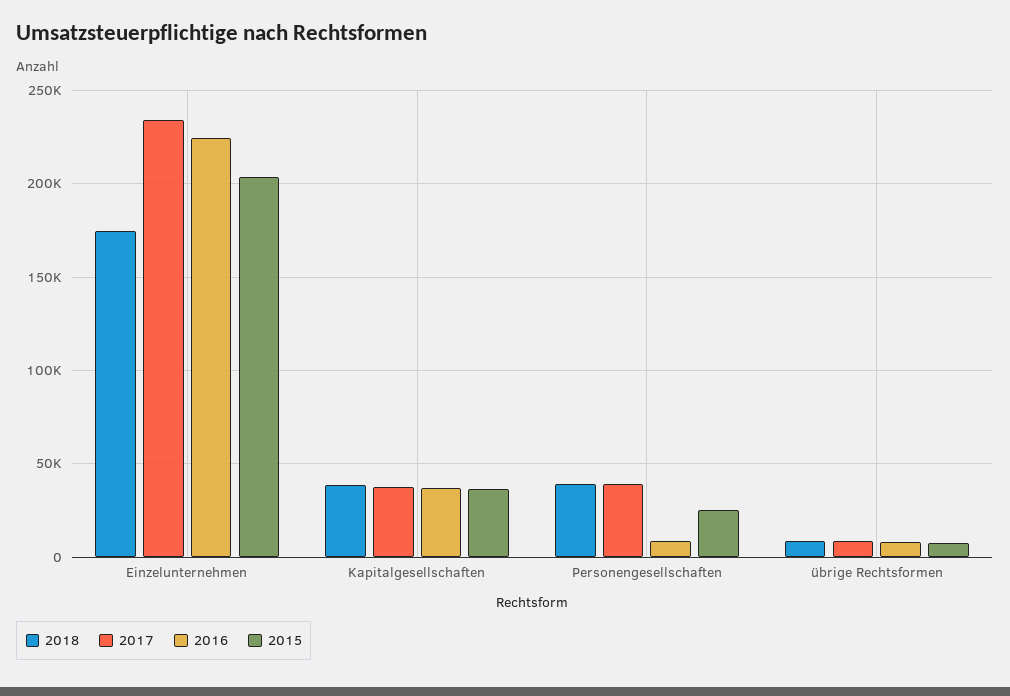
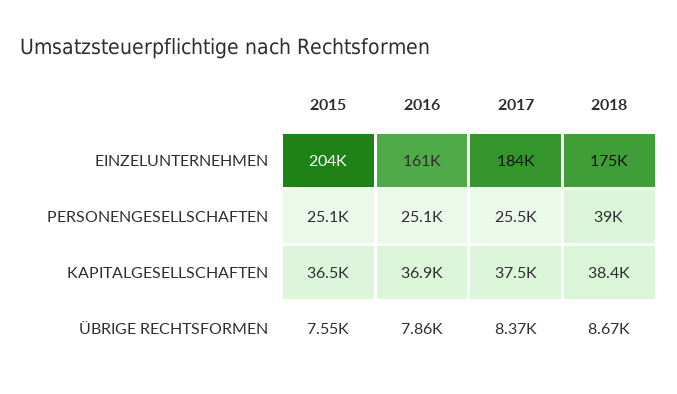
2017, Einzelunternehmen: 235000 -> 184000
2016, Einzelunternehmen: 225000 -> 161000
2017, Personengesellschaften: 40000 -> 25500
2016, Personengesellschaften: 10000 -> 25100

